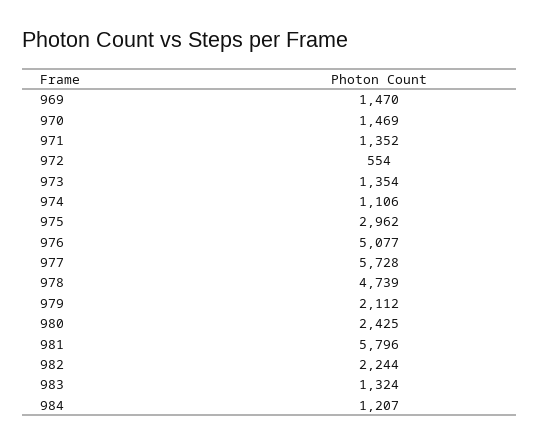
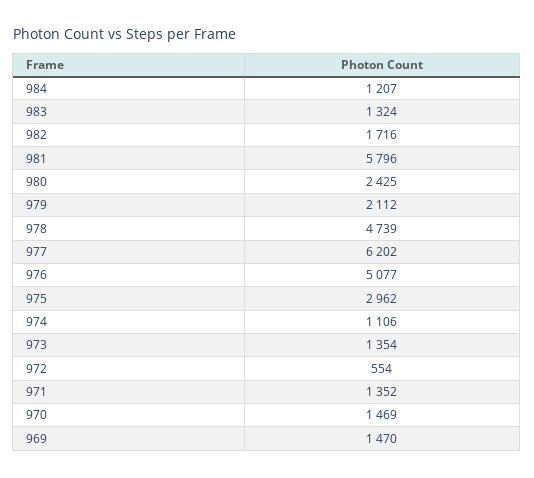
977: 5728 -> 6202
982: 2244 -> 1716

